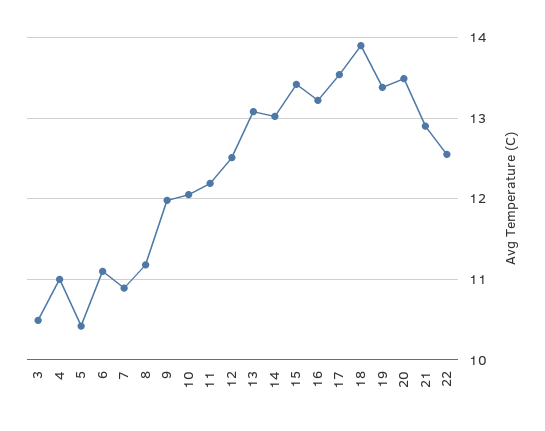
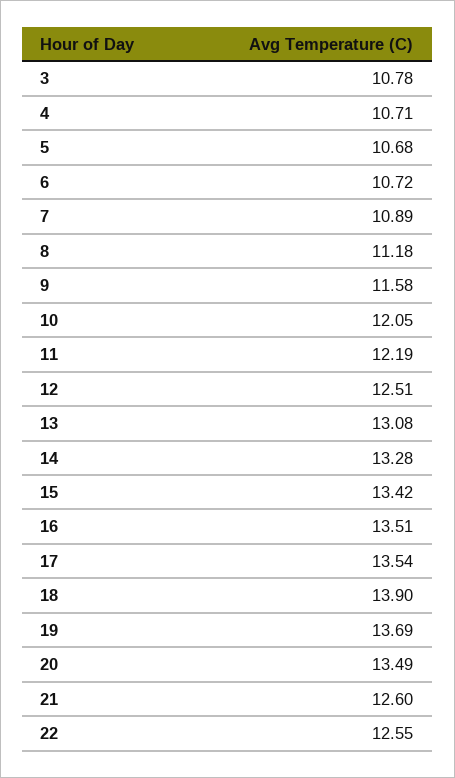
3: 10.5 -> 10.78
4: 11 -> 10.71
5: 10.4 -> 10.68
6: 11.1 -> 10.72
9: 12 -> 11.58
14: 13 -> 13.28
16: 13.2 -> 13.51
19: 13.4 -> 13.69
21: 12.9 -> 12.6

